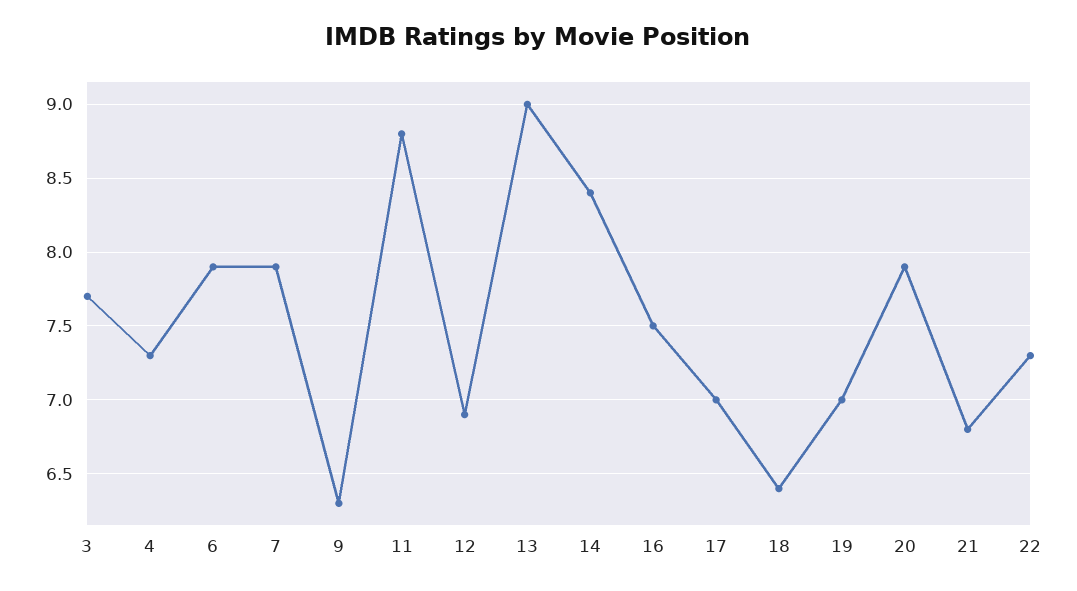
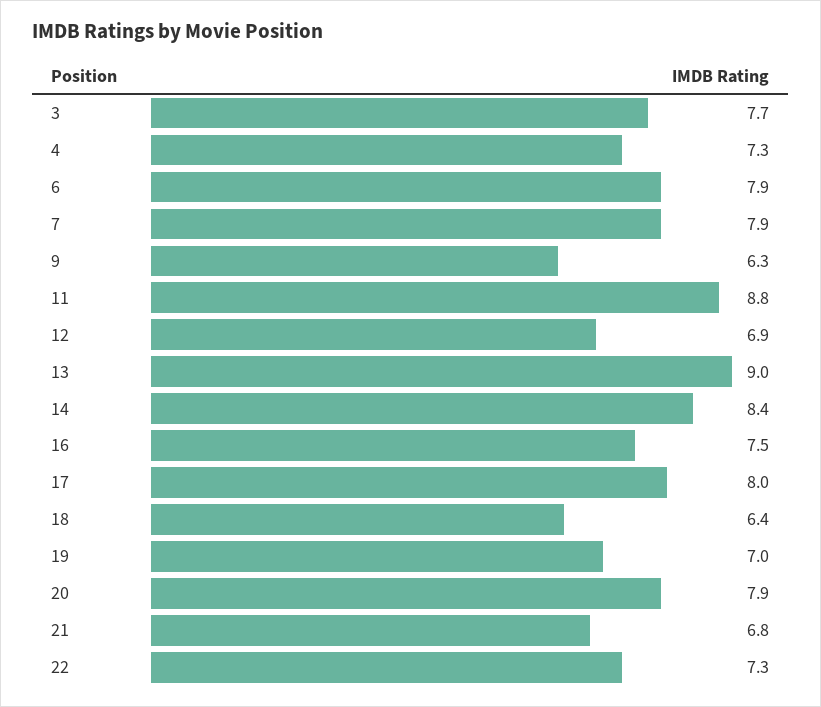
17: 7 -> 8

